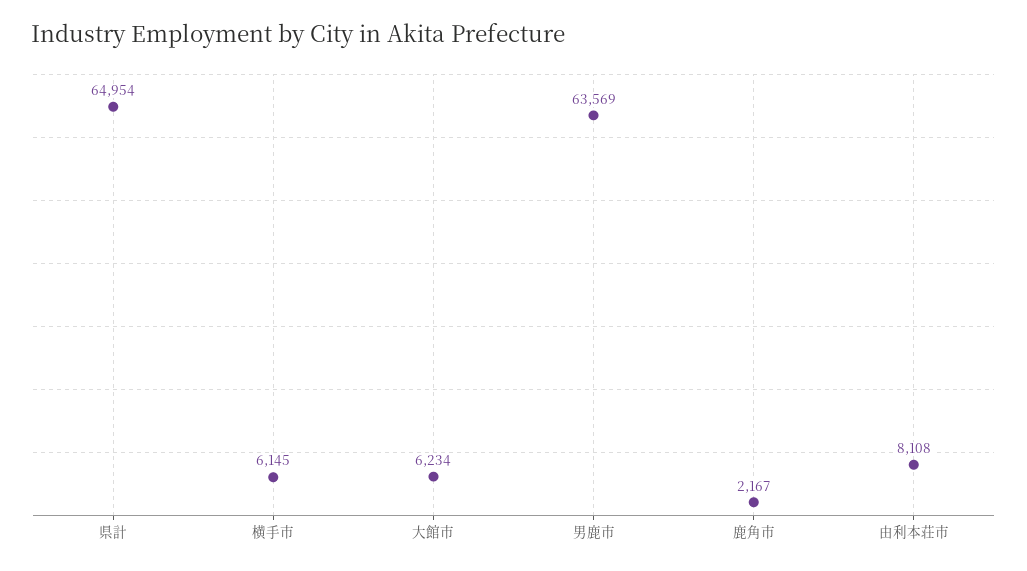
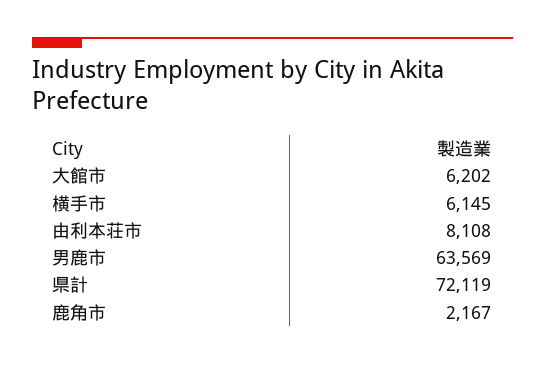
県計: 64954 -> 72119
大館市: 6234 -> 6202

